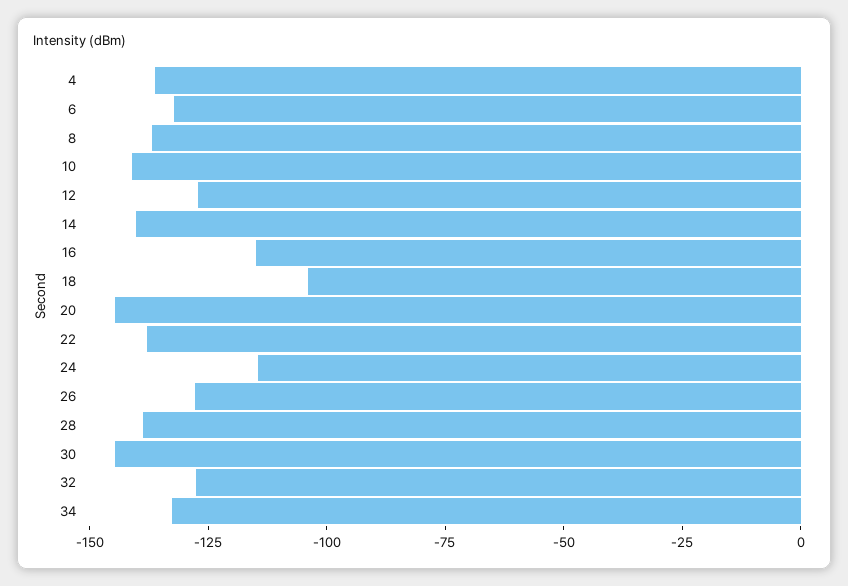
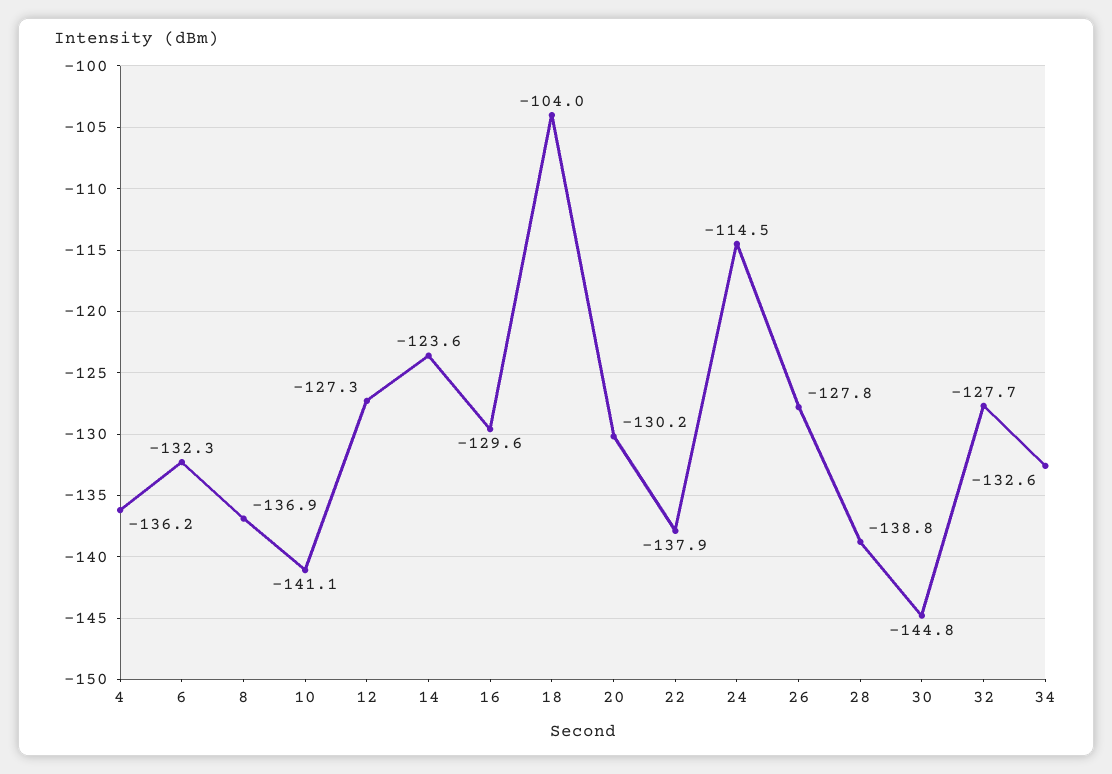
14: -140 -> -123.6
16: -115 -> -129.6
20: -145 -> -130.2

